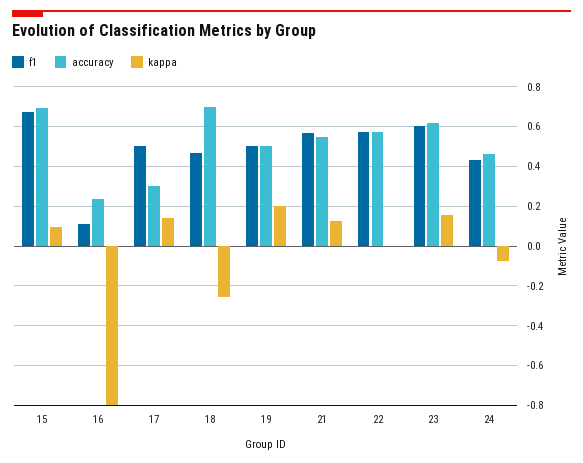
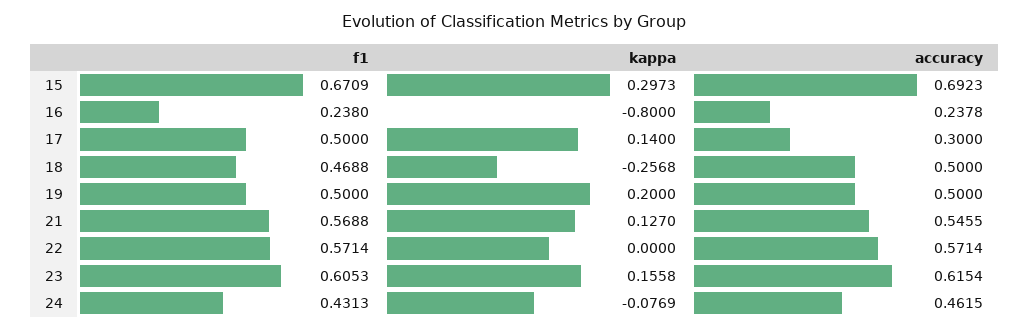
kappa, 15: 0.1 -> 0.2973
f1, 16: 0.1 -> 0.238
accuracy, 18: 0.7 -> 0.5

